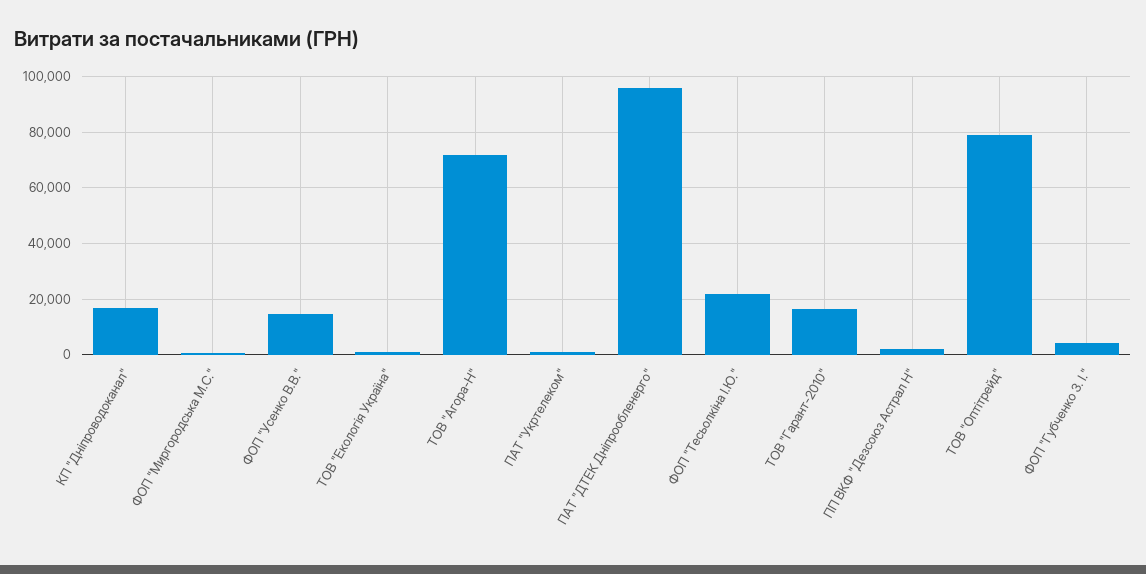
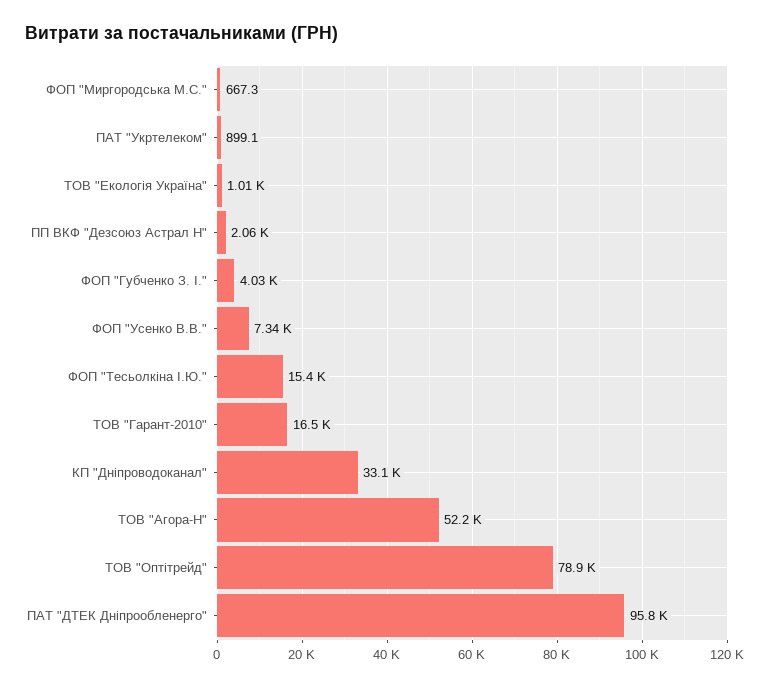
КП "Дніпроводоканал": 17500 -> 33100
ФОП "Усенко В.В.": 15000 -> 7340
ТОВ "Агора-Н": 72500 -> 52200
ФОП "Тесьолкіна І.Ю.": 22500 -> 15400

